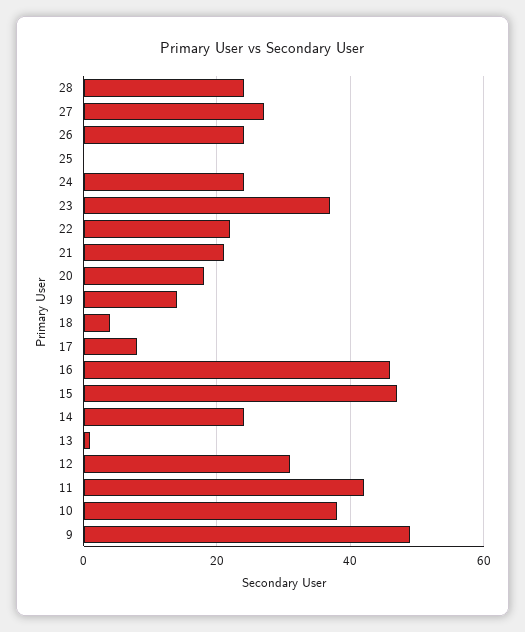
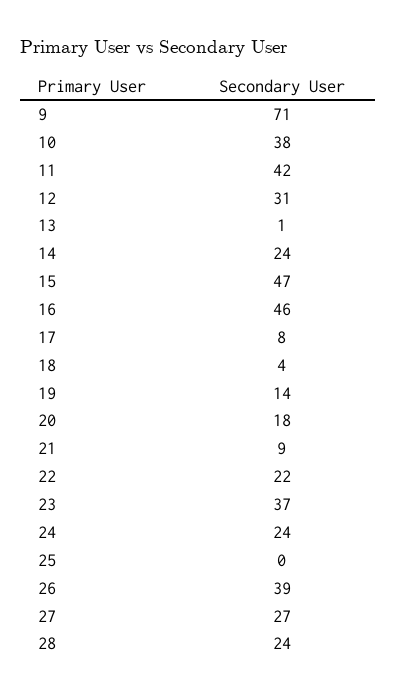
26: 25 -> 39
21: 20 -> 9
9: 50 -> 71

